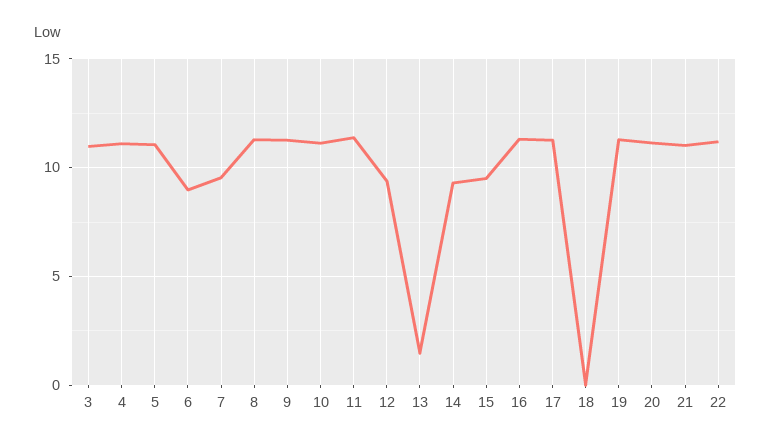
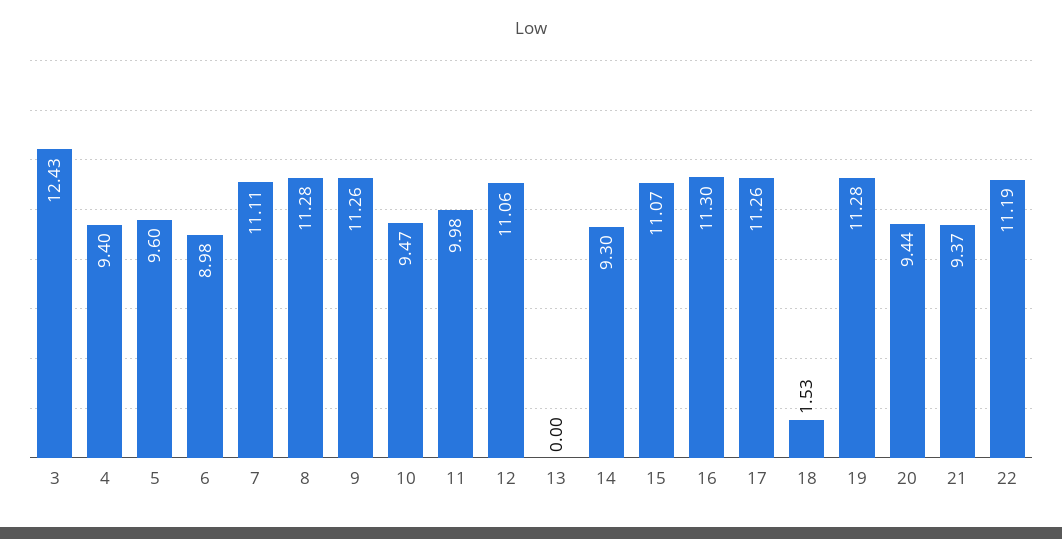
3: 11 -> 12.43
4: 11 -> 9.4
5: 11 -> 9.6
7: 9.5 -> 11.11
10: 11 -> 9.47
11: 11.5 -> 9.98
12: 9.5 -> 11.06
13: 1.5 -> 0
15: 9.5 -> 11.07
18: 0 -> 1.53
20: 11 -> 9.44
21: 11 -> 9.37

